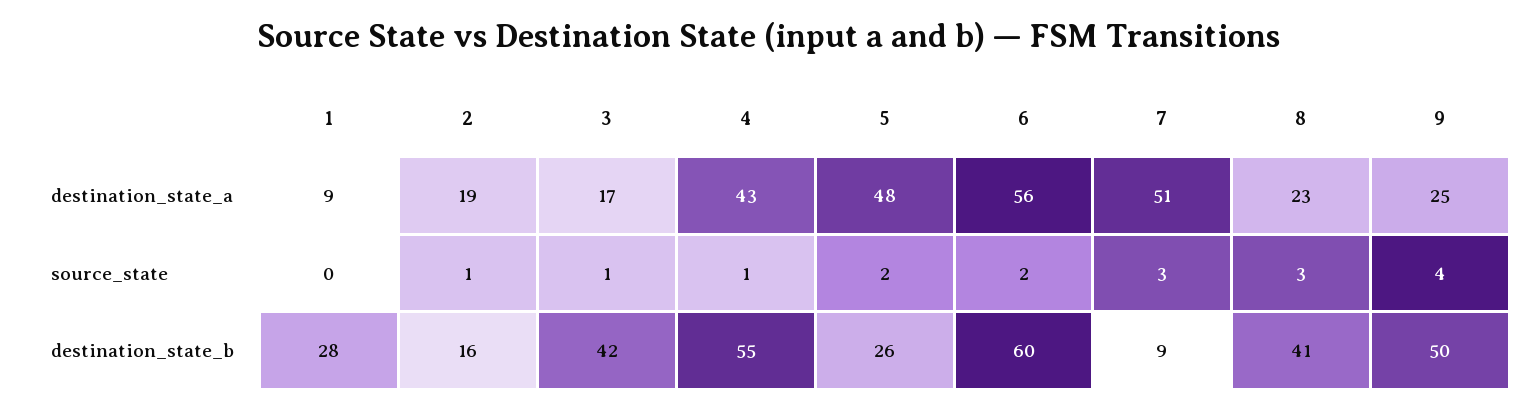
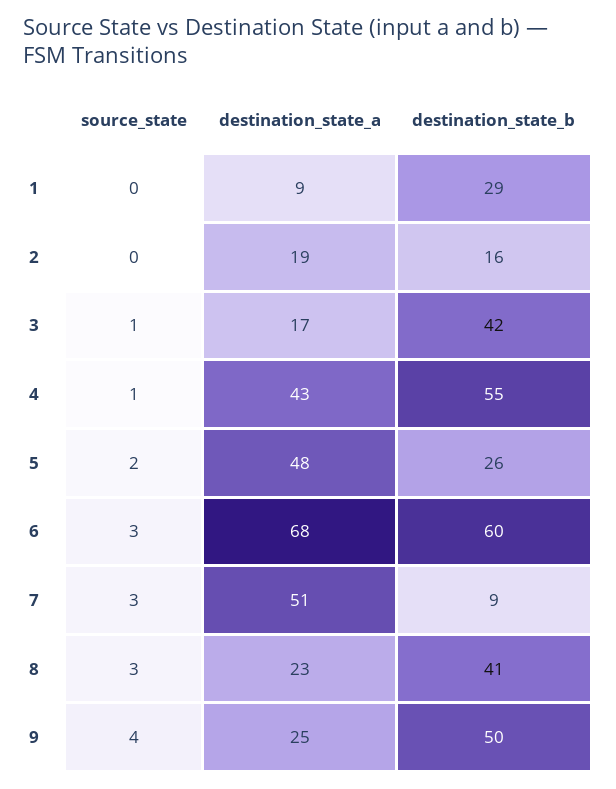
6, destination_state_a: 56 -> 68
2, source_state: 1 -> 0
6, source_state: 2 -> 3
1, destination_state_b: 28 -> 29

